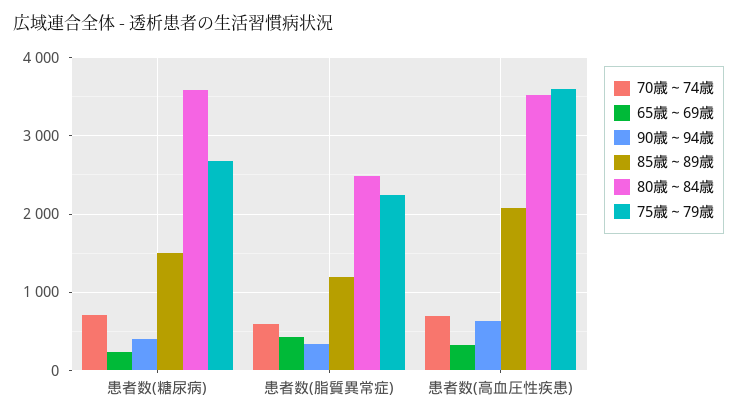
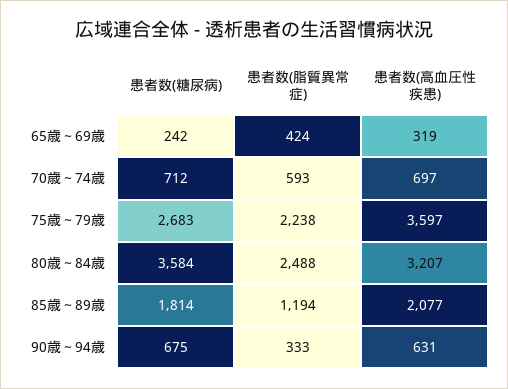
90歳～94歳, 患者数(糖尿病): 400 -> 675
85歳～89歳, 患者数(糖尿病): 1500 -> 1814
80歳～84歳, 患者数(高血圧性疾患): 3500 -> 3207

